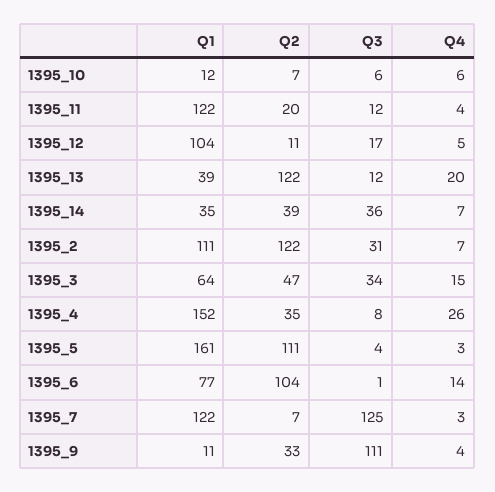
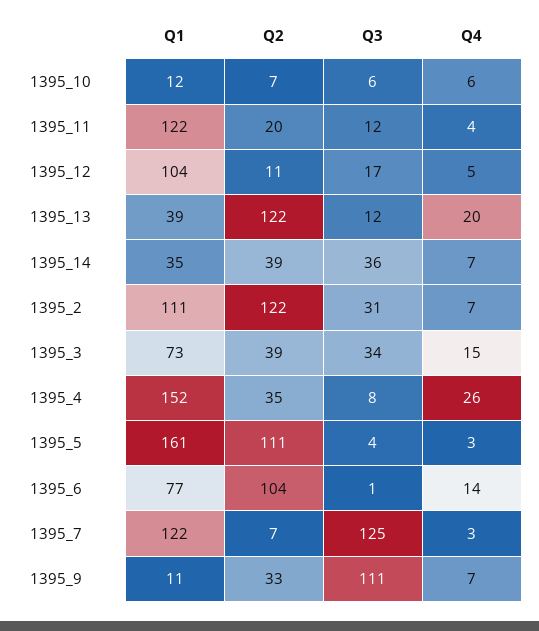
Q1, 1395_3: 64 -> 73
Q2, 1395_3: 47 -> 39
Q4, 1395_9: 4 -> 7

